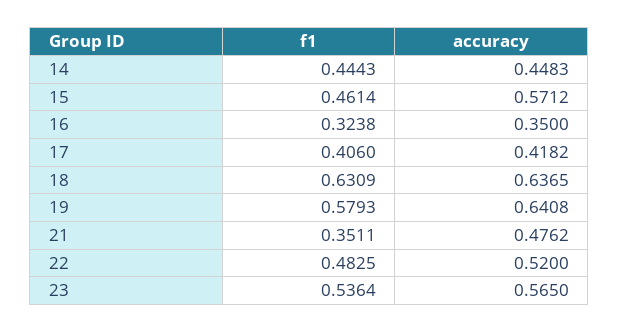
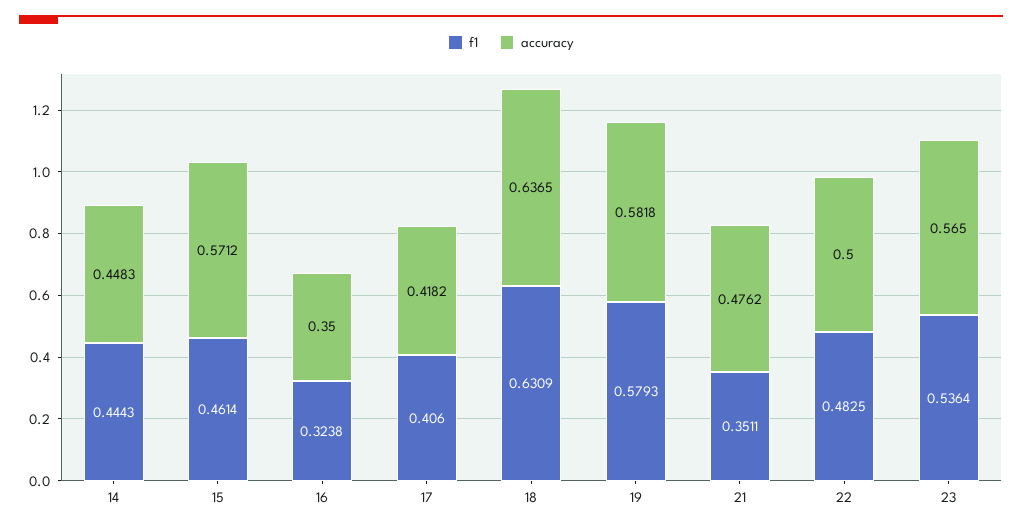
accuracy, 19: 0.6408 -> 0.5818
accuracy, 22: 0.52 -> 0.5

